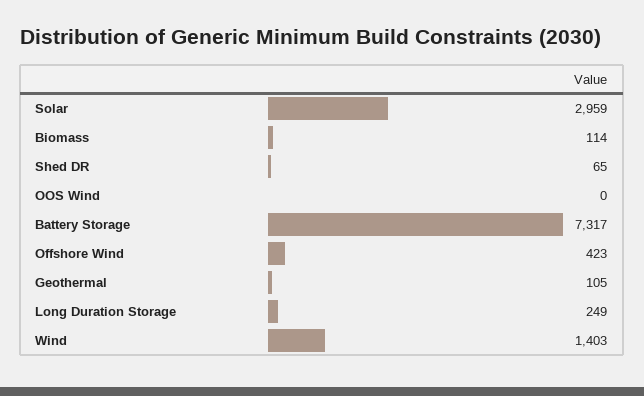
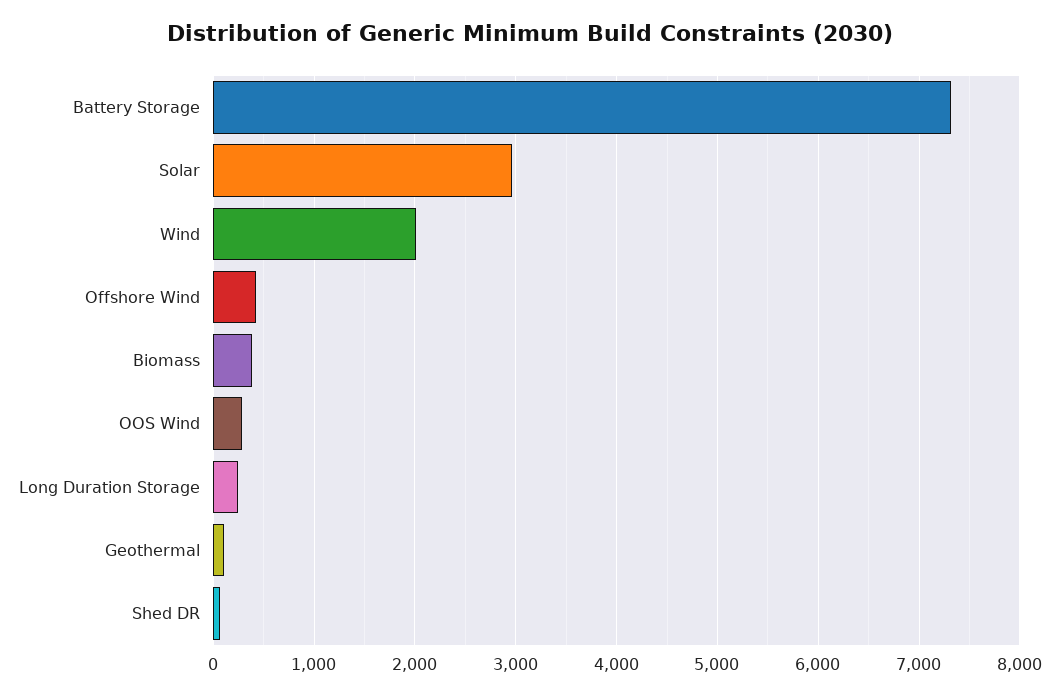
Biomass: 114 -> 400
OOS Wind: 0 -> 300
Wind: 1403 -> 2000

